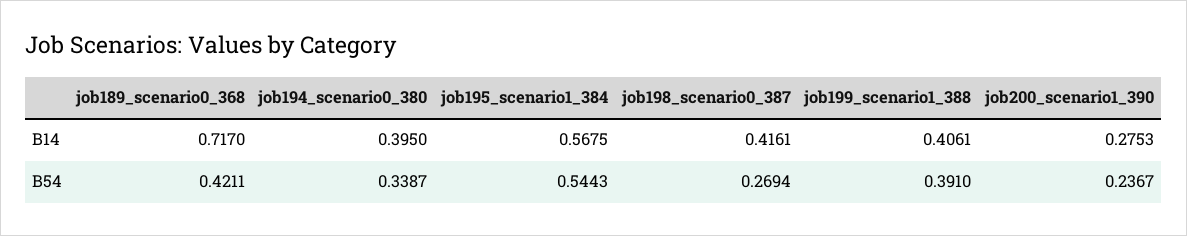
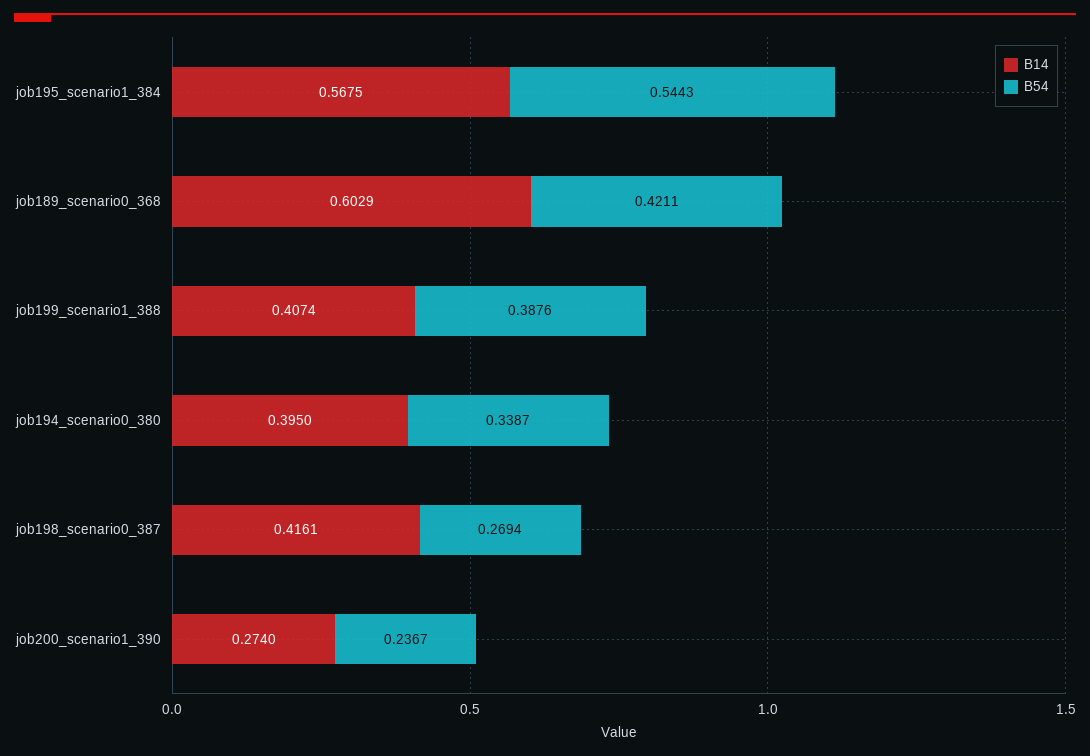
B14, job189_scenario0_368: 0.717 -> 0.6029
B14, job199_scenario1_388: 0.4061 -> 0.4074
B14, job200_scenario1_390: 0.2753 -> 0.274
B54, job199_scenario1_388: 0.391 -> 0.3876

